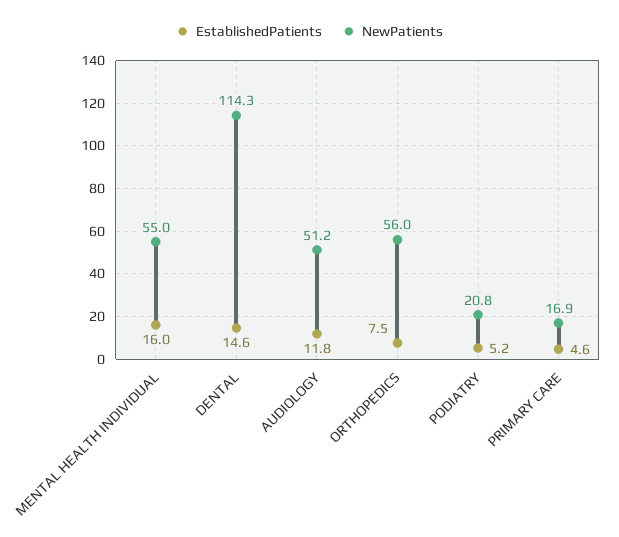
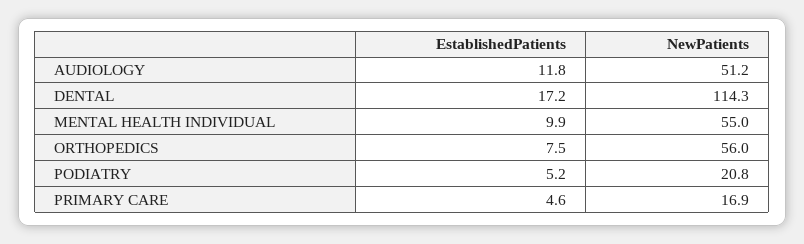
EstablishedPatients, MENTAL HEALTH INDIVIDUAL: 16 -> 9.9
EstablishedPatients, DENTAL: 14.6 -> 17.2

